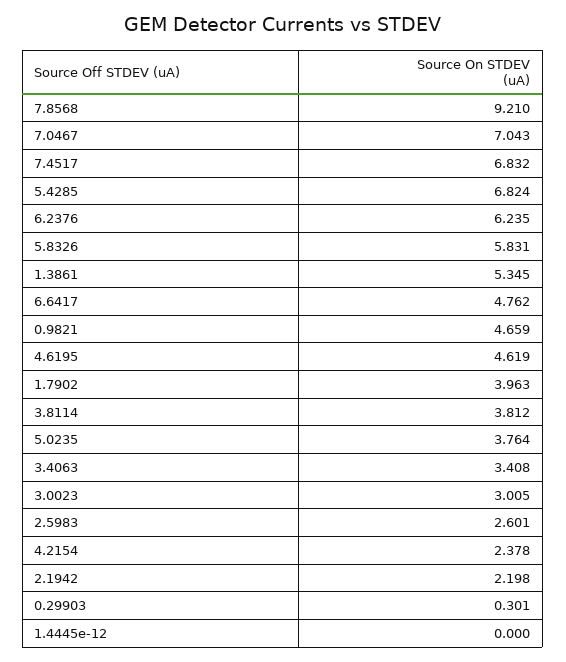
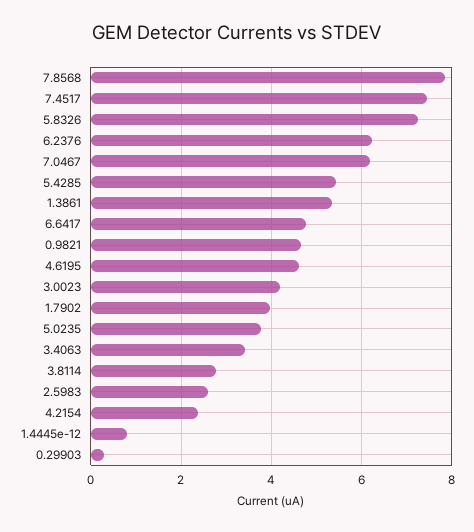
7.8568: 9.21 -> 7.8
7.0467: 7.043 -> 6.2
7.4517: 6.832 -> 7.4
5.4285: 6.824 -> 5.4
5.8326: 5.831 -> 7.2
3.8114: 3.812 -> 2.8
3.0023: 3.005 -> 4.2
2.1942: 2.198 -> none
1.4445e-12: 0 -> 0.8

